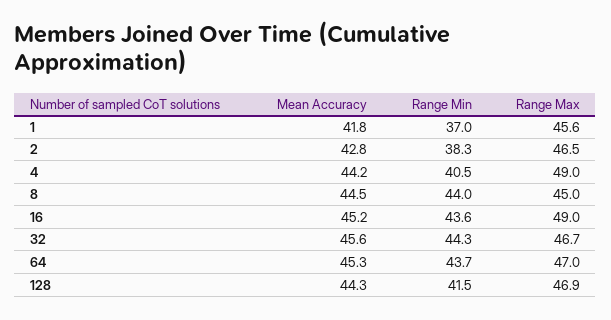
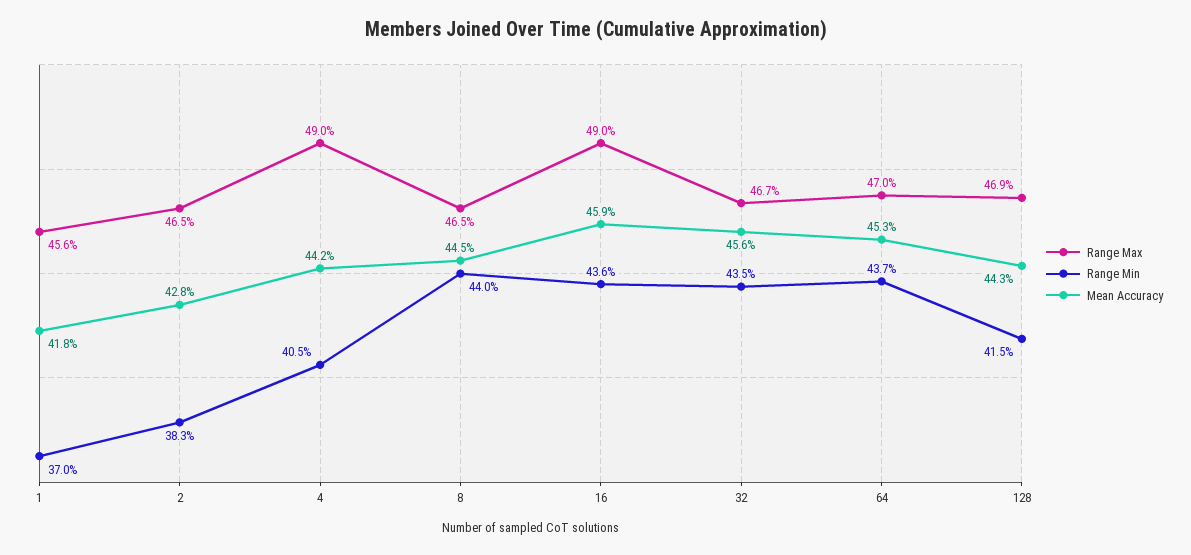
Range Max, 8: 45 -> 46.5
Mean Accuracy, 16: 45.2 -> 45.9
Range Min, 32: 44.3 -> 43.5

